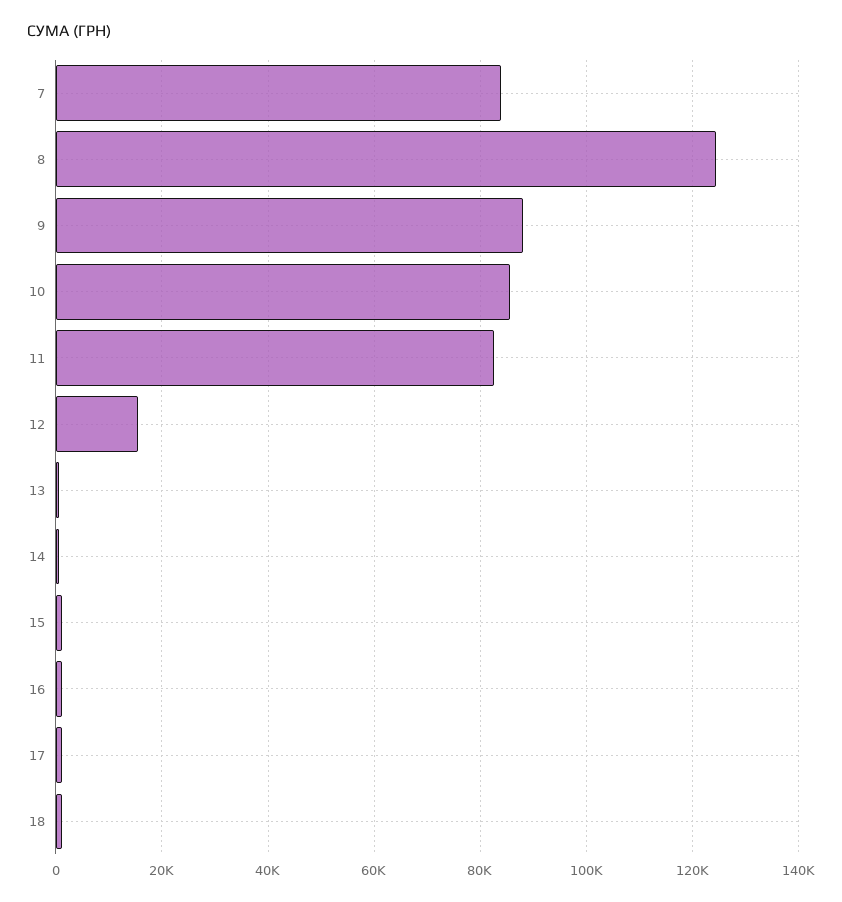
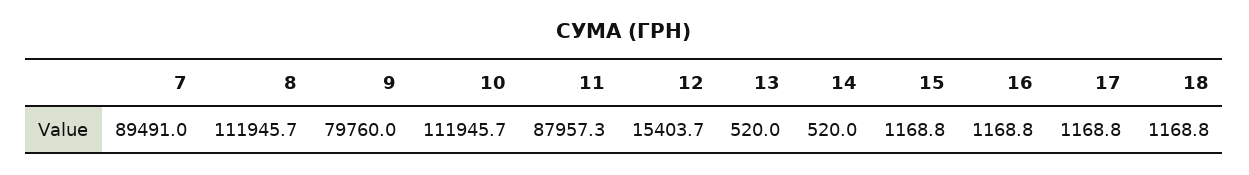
7: 84000 -> 89491
8: 124000 -> 111945.7
9: 88000 -> 79760
10: 86000 -> 111945.7
11: 82000 -> 87957.3

